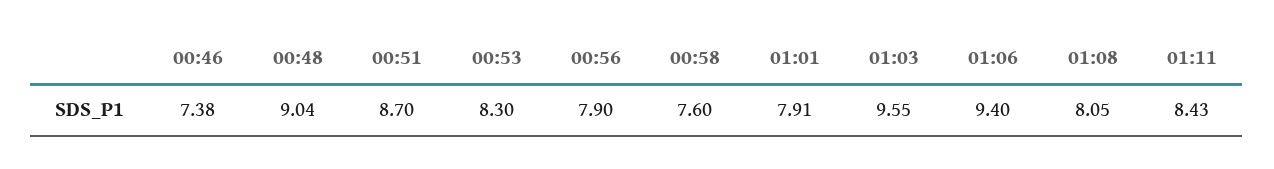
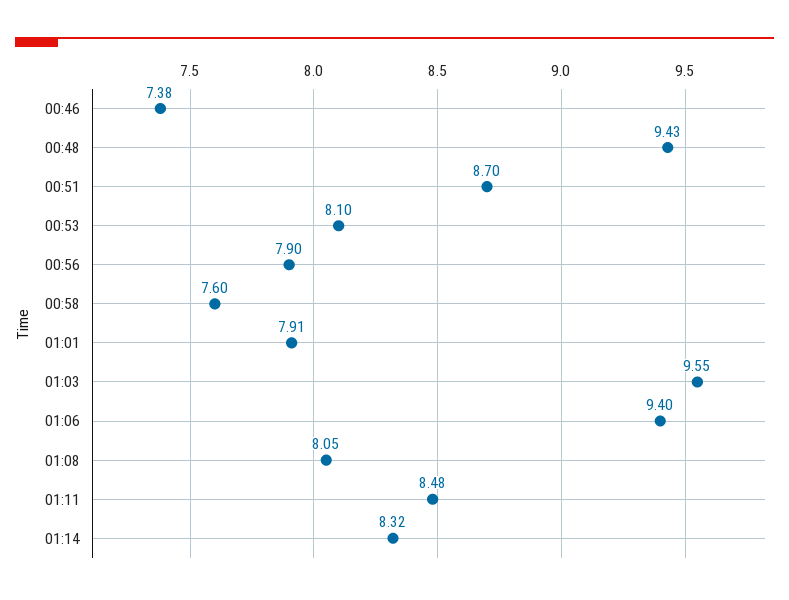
00:48: 9.04 -> 9.43
00:53: 8.3 -> 8.1
01:11: 8.43 -> 8.48
01:14: none -> 8.32

